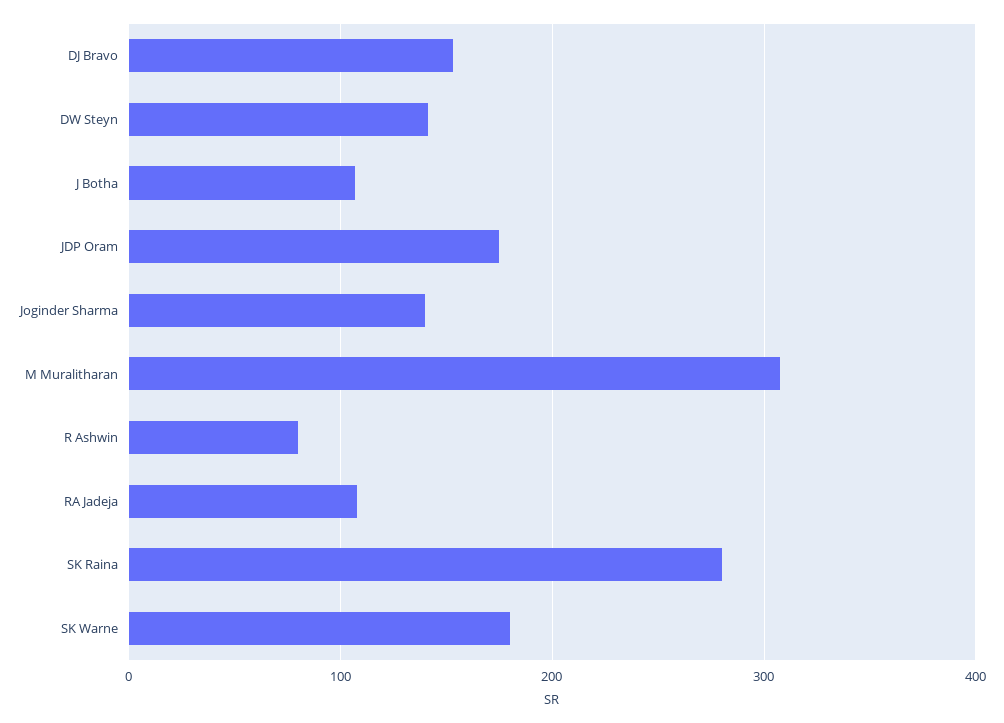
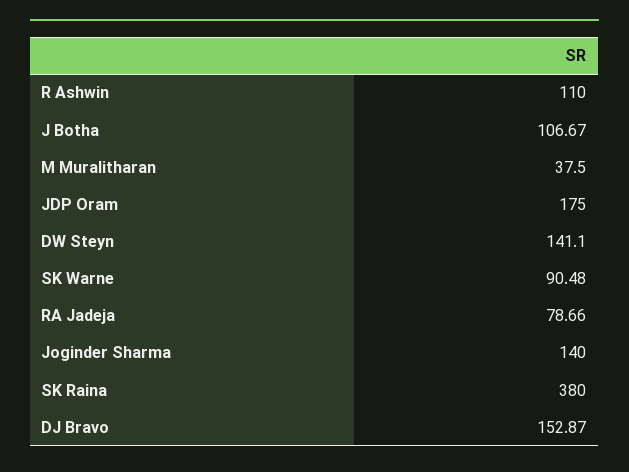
M Muralitharan: 310 -> 37.5
R Ashwin: 80 -> 110
RA Jadeja: 110 -> 78.66
SK Raina: 280 -> 380
SK Warne: 180 -> 90.48

